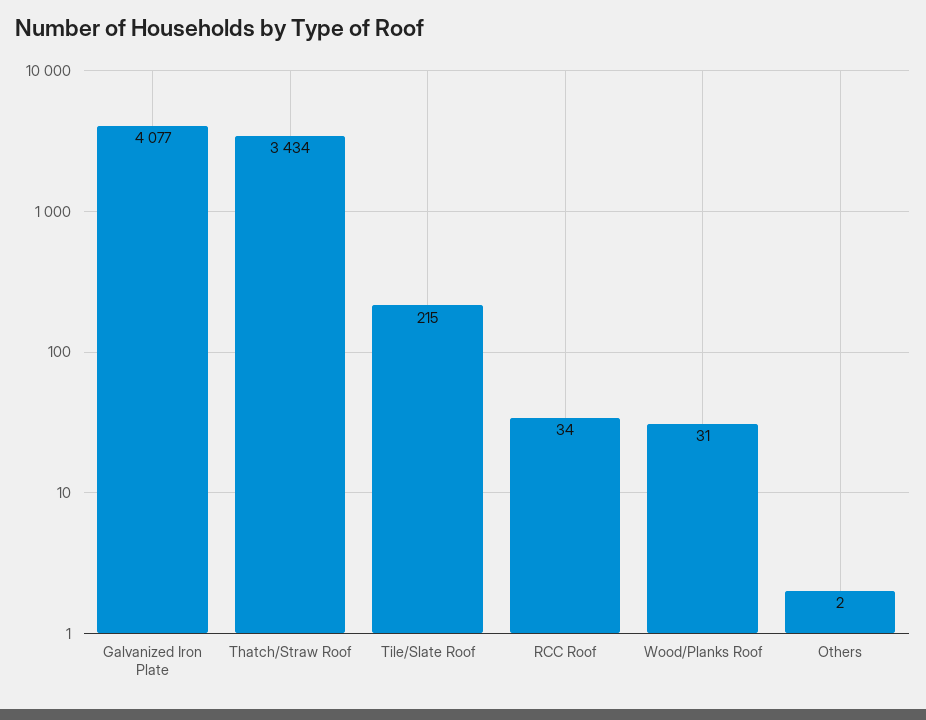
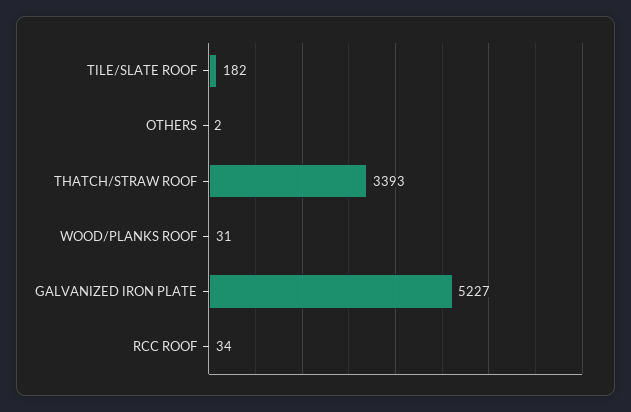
Galvanized Iron Plate: 4077 -> 5227
Thatch/Straw Roof: 3434 -> 3393
Tile/Slate Roof: 215 -> 182

